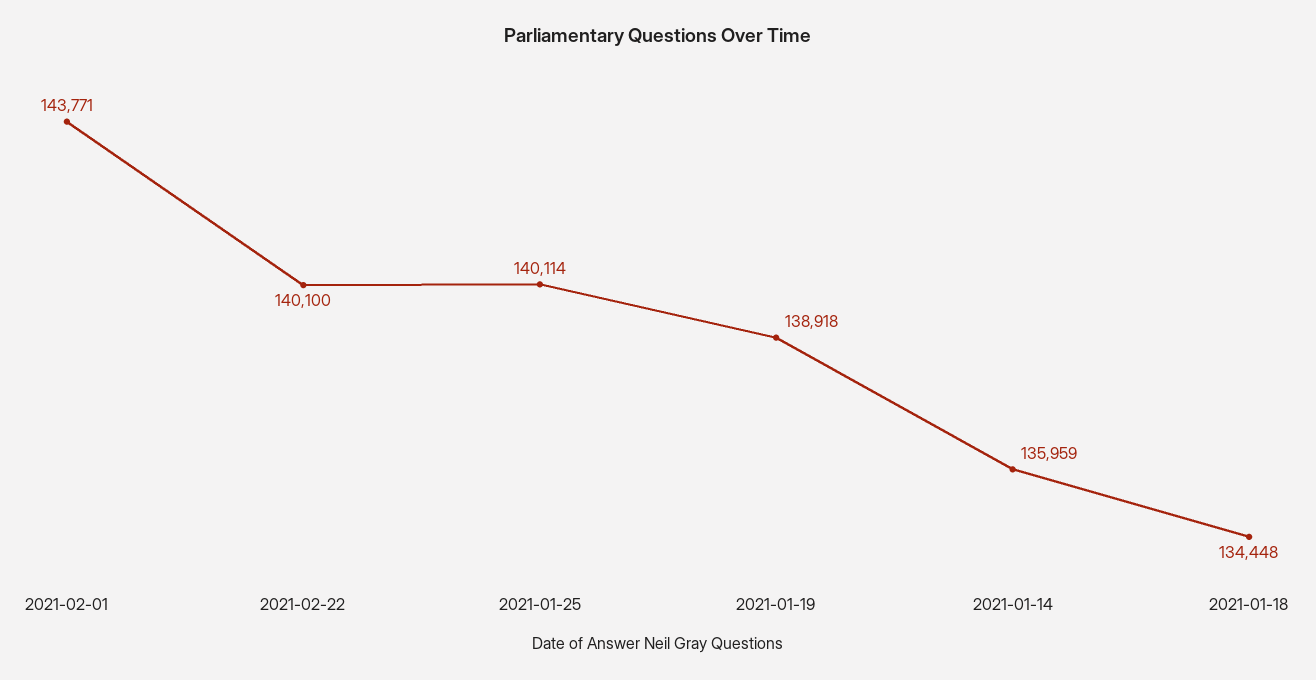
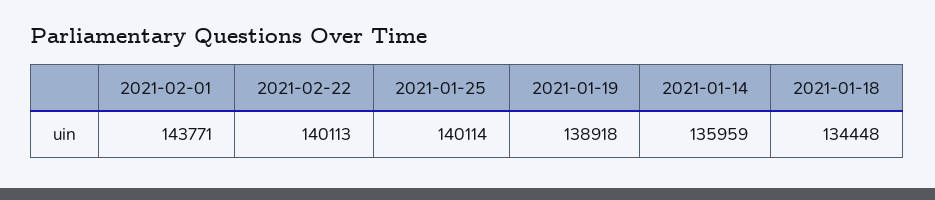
2021-02-22: 140100 -> 140113

